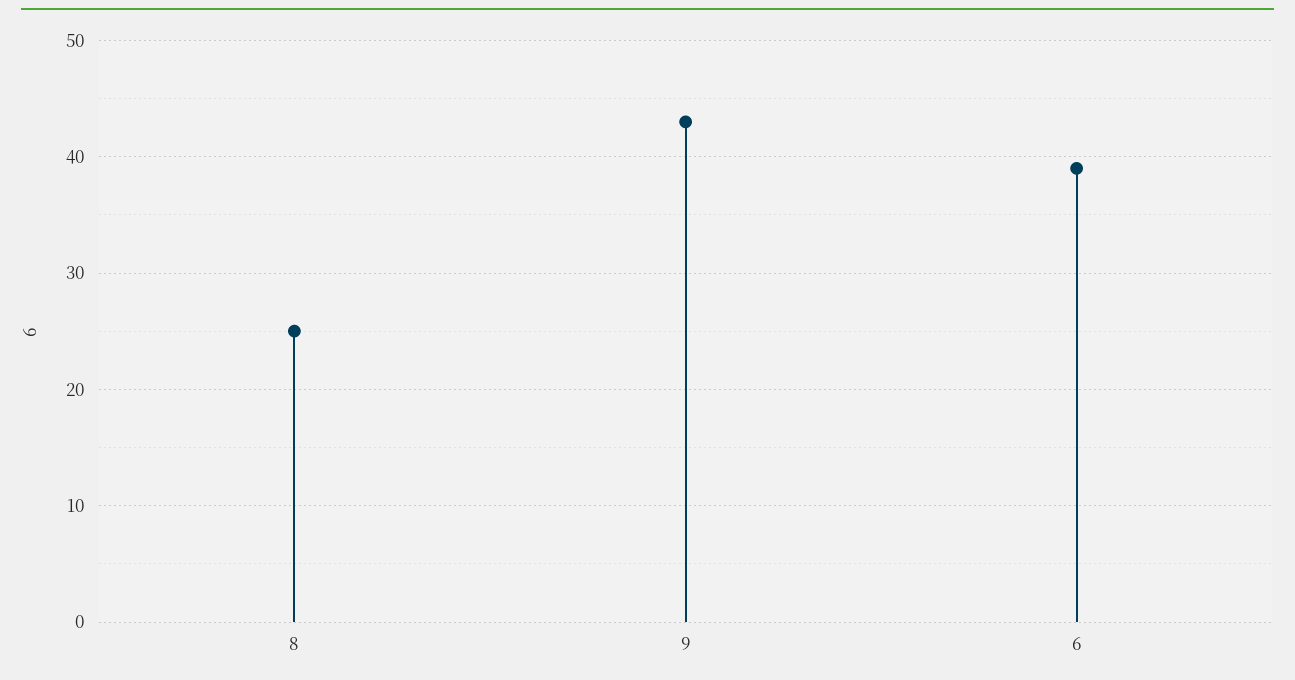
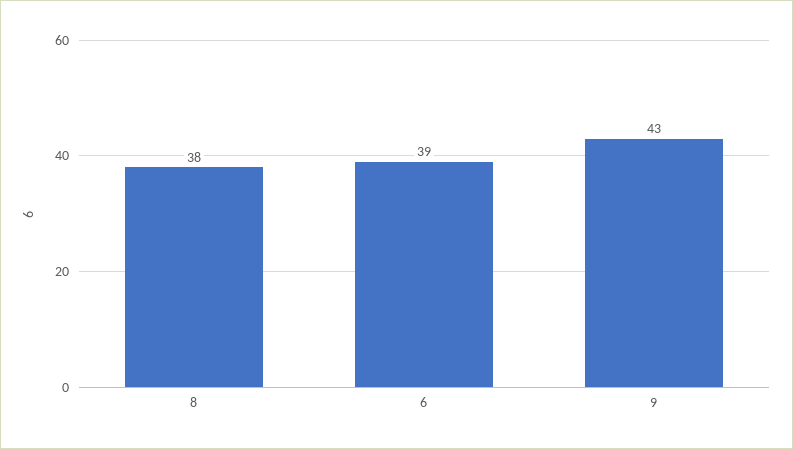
8: 25 -> 38

